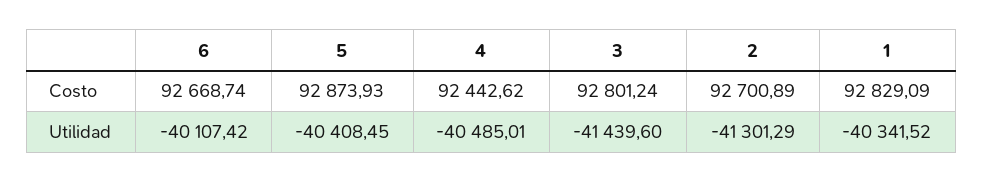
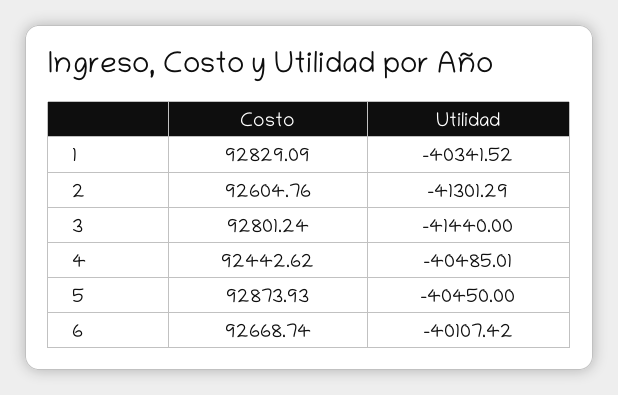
2, Costo: 92700.89 -> 92604.76
5, Utilidad: -40408.45 -> -40450
3, Utilidad: -41439.6 -> -41440

